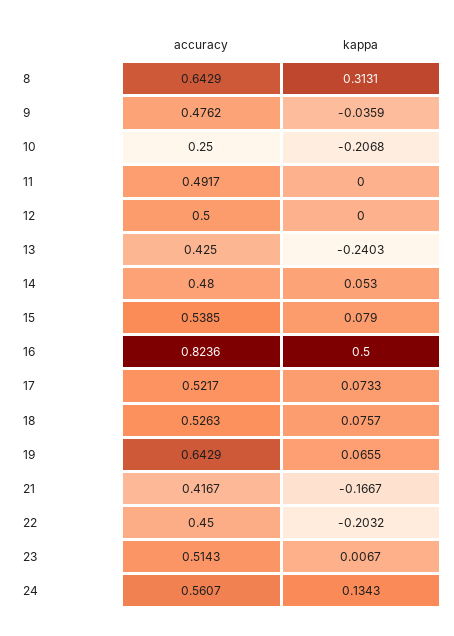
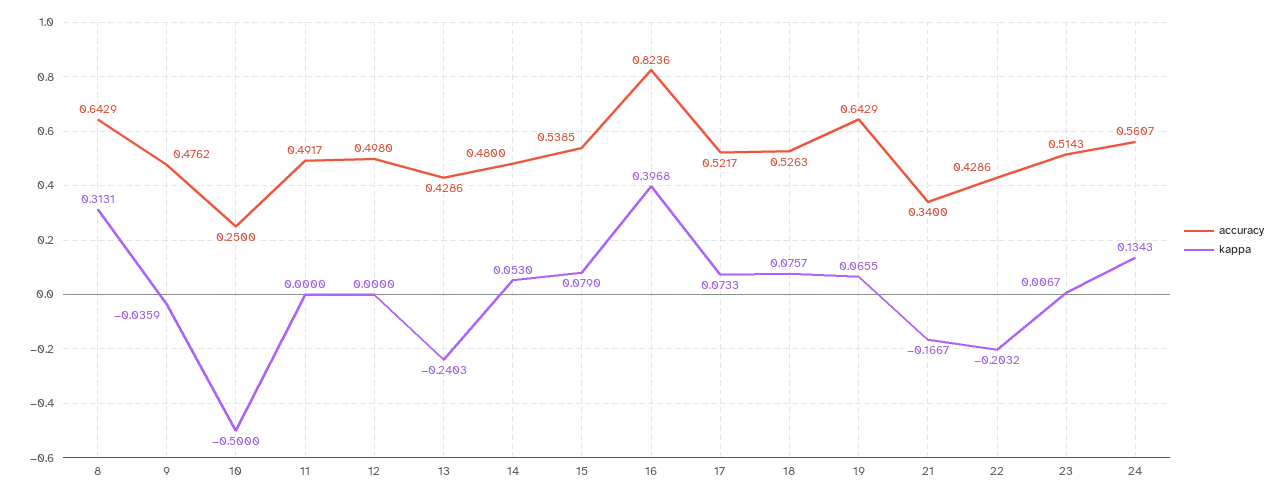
kappa, 10: -0.2068 -> -0.5
accuracy, 12: 0.5 -> 0.498
accuracy, 13: 0.425 -> 0.4286
kappa, 16: 0.5 -> 0.3968
accuracy, 21: 0.4167 -> 0.34
accuracy, 22: 0.45 -> 0.4286

